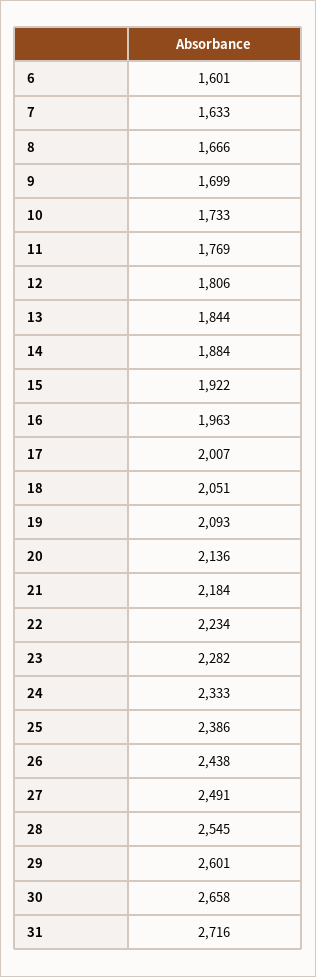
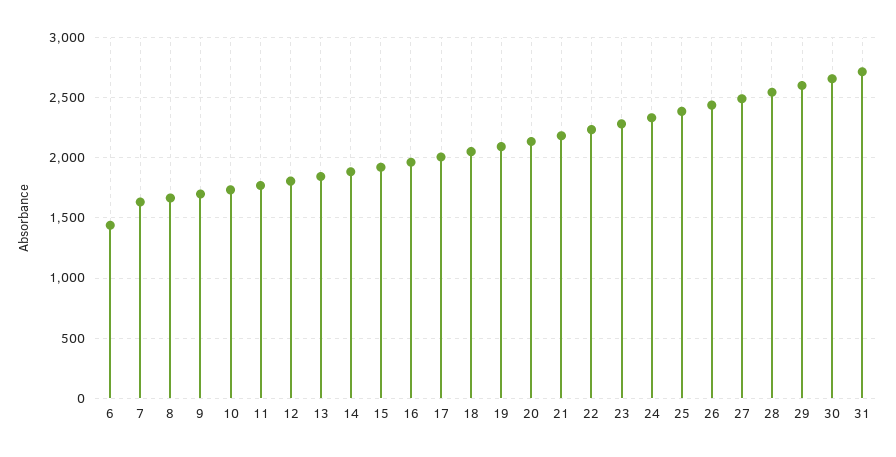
6: 1601 -> 1450

